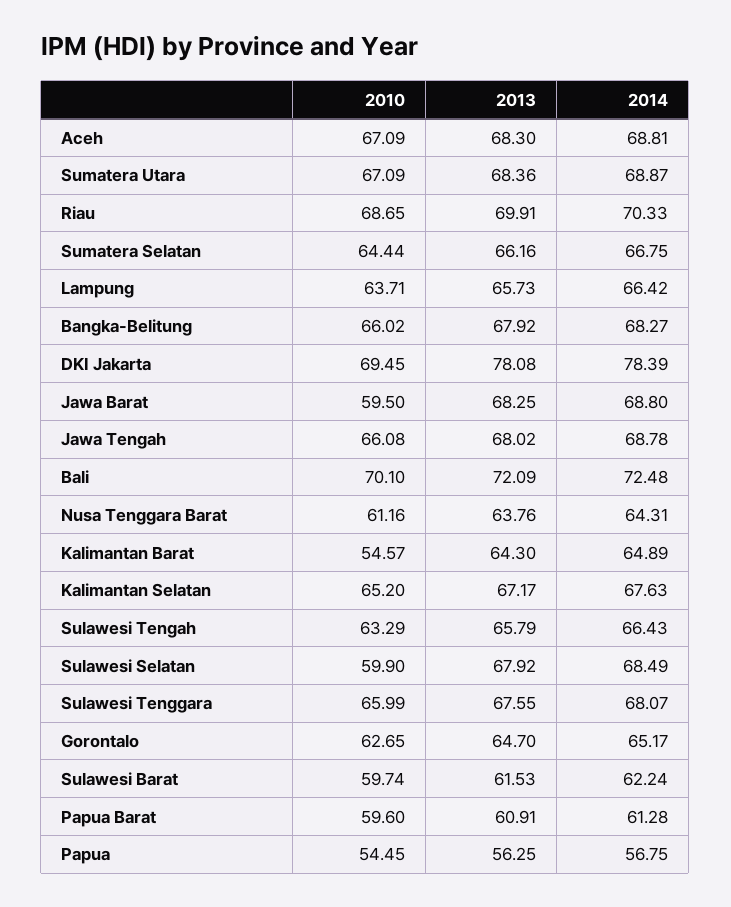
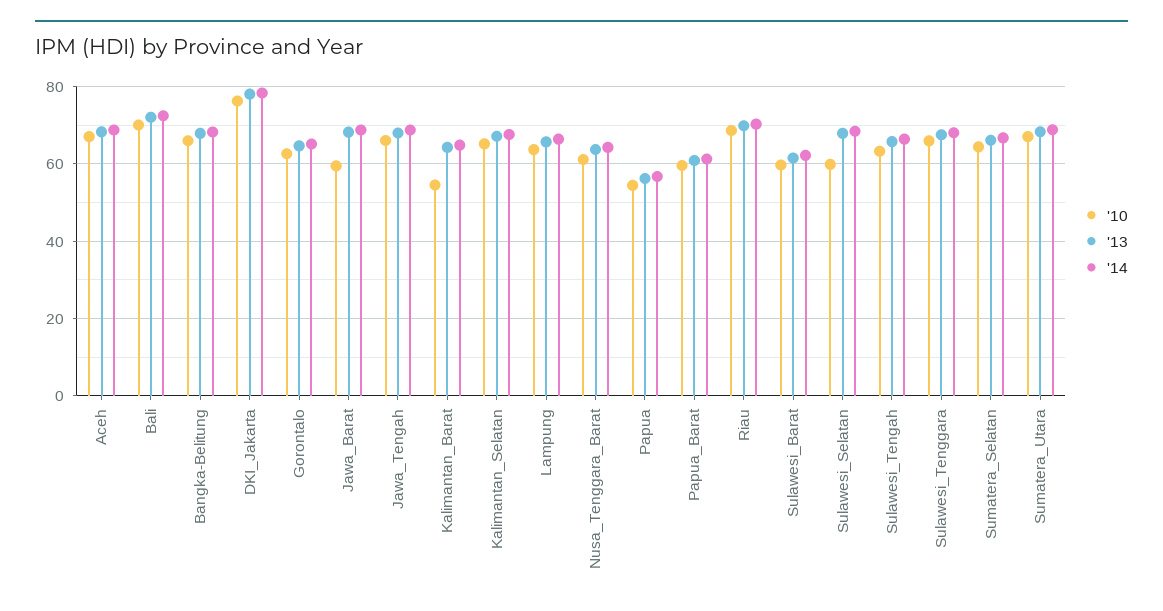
2010, DKI Jakarta: 69.45 -> 76

